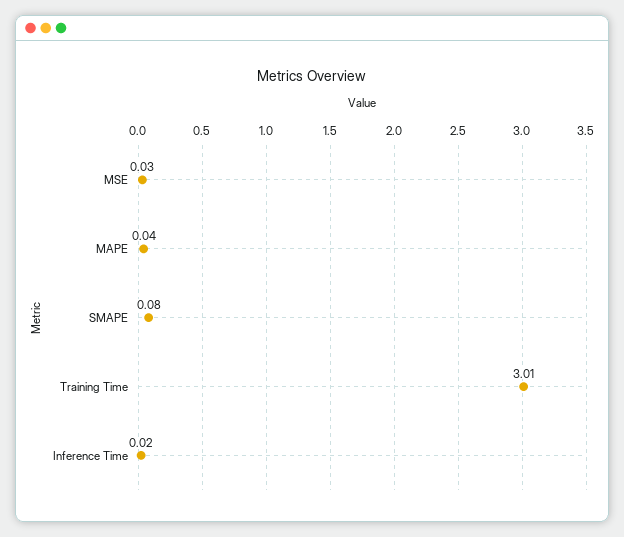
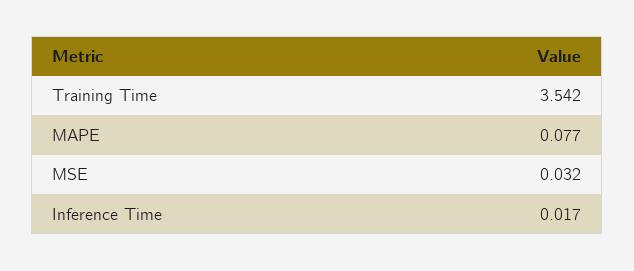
MAPE: 0.04 -> 0.077
SMAPE: 0.08 -> none
Training Time: 3.01 -> 3.542

